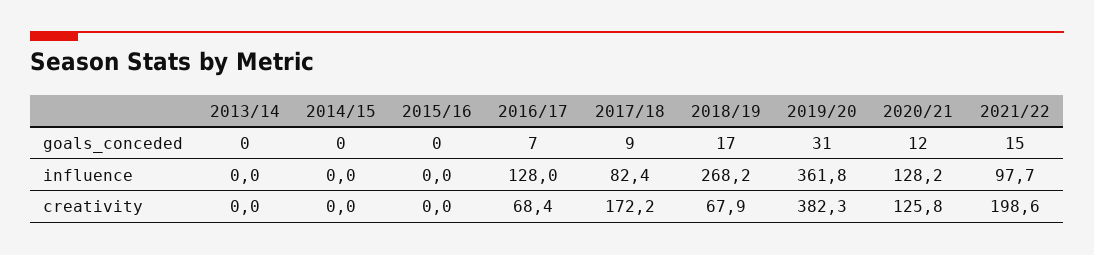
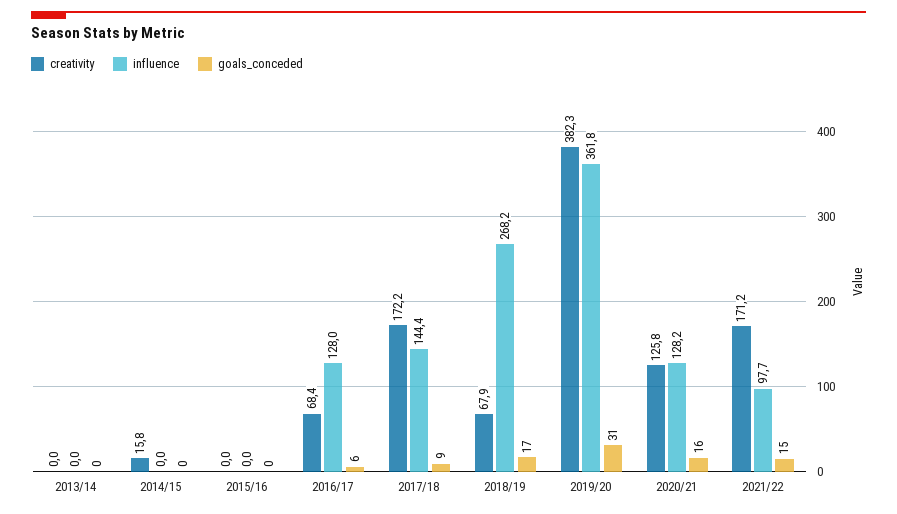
goals_conceded, 2016/17: 7 -> 6
goals_conceded, 2020/21: 12 -> 16
influence, 2017/18: 82.4 -> 144.4
creativity, 2014/15: 0 -> 15.8
creativity, 2021/22: 198.6 -> 171.2

